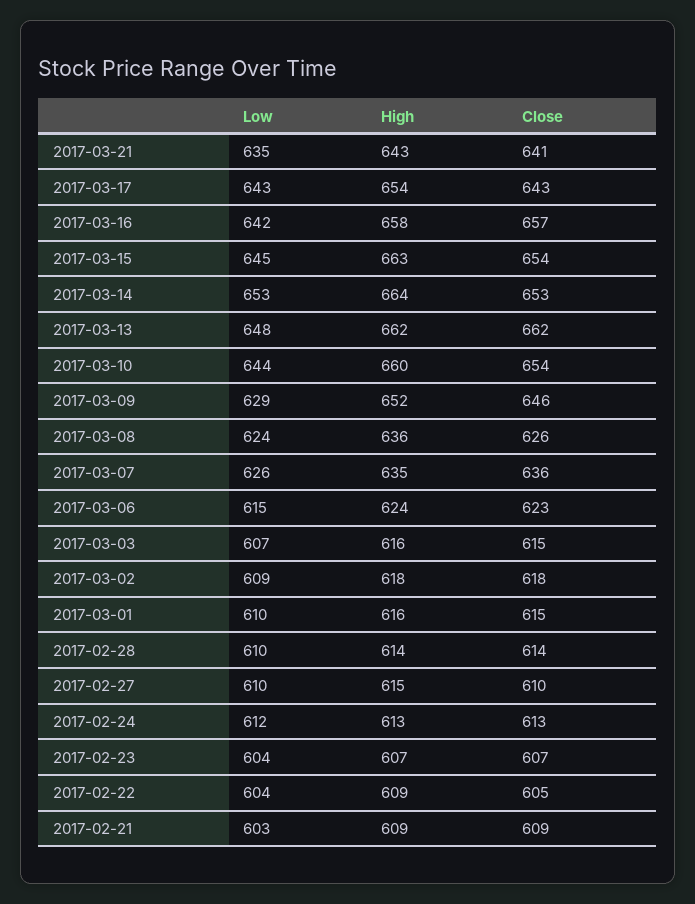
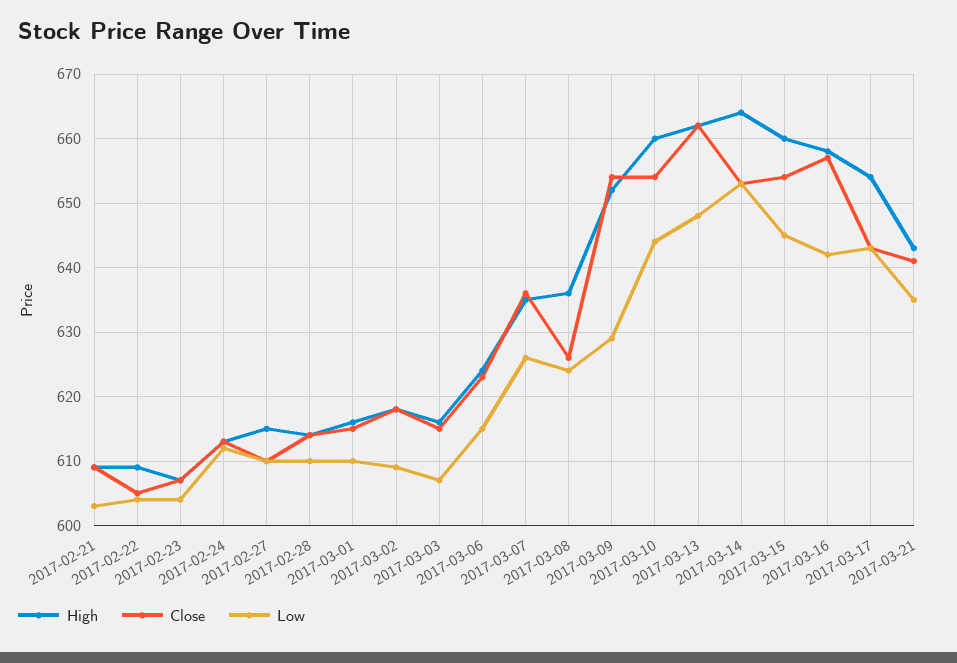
High, 2017-03-15: 663 -> 660
Close, 2017-03-09: 646 -> 654

